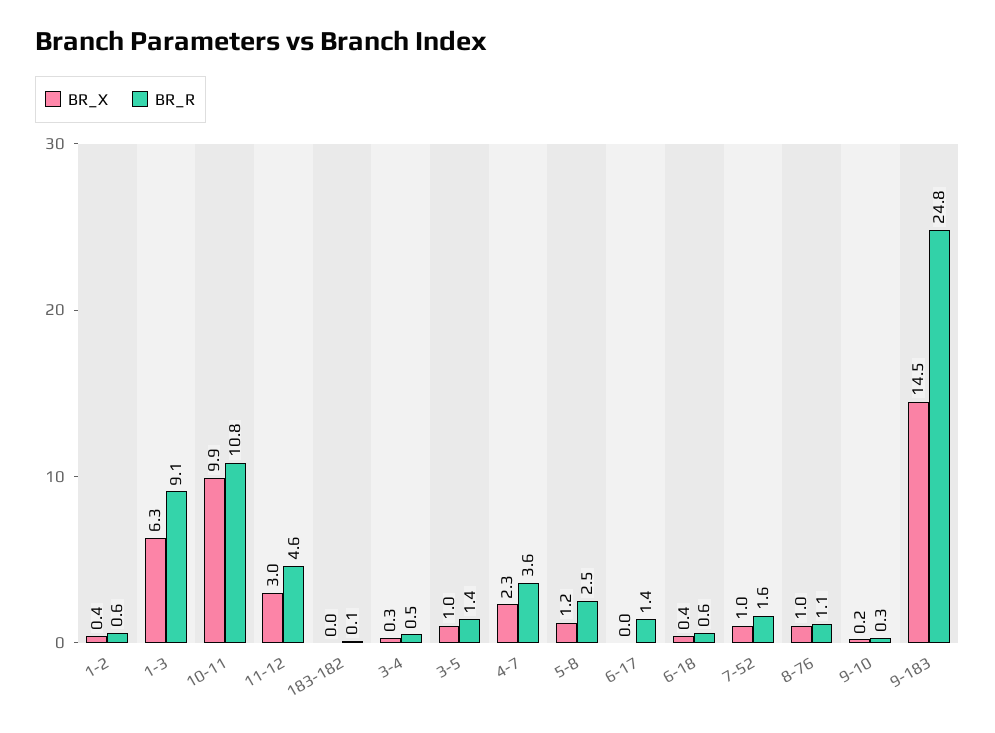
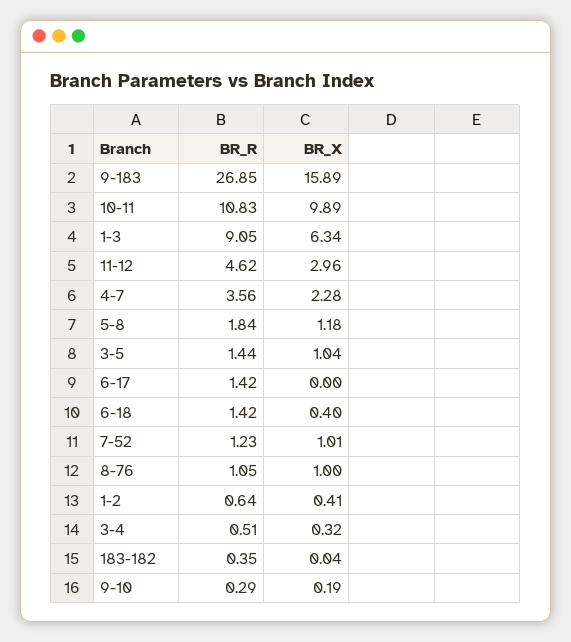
BR_R, 183-182: 0.1 -> 0.35
BR_R, 5-8: 2.5 -> 1.84
BR_R, 6-18: 0.6 -> 1.42
BR_R, 7-52: 1.6 -> 1.23
BR_X, 9-183: 14.5 -> 15.89
BR_R, 9-183: 24.8 -> 26.85

